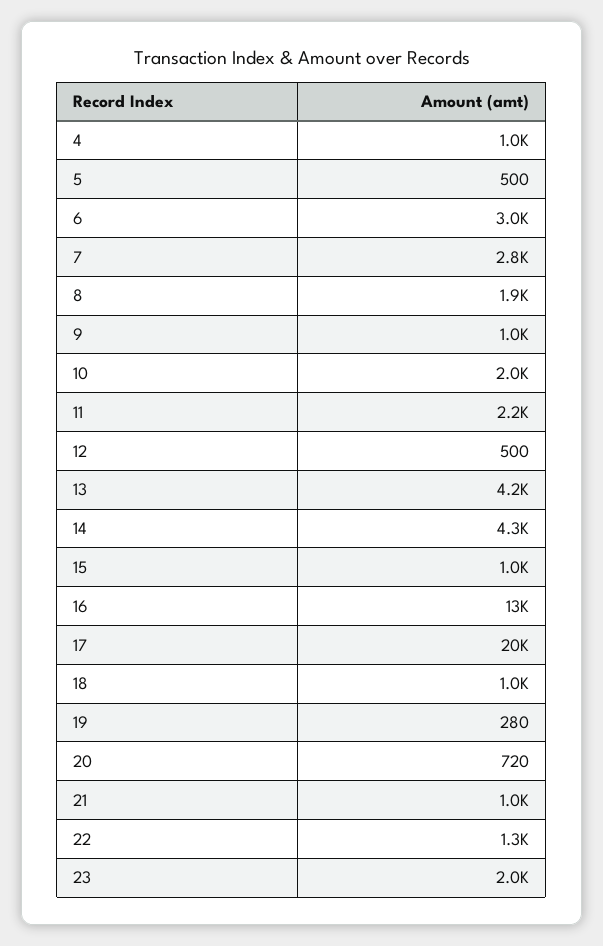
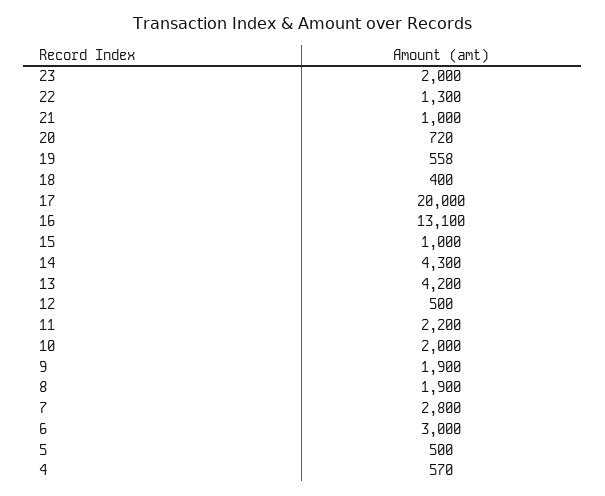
4: 1000 -> 570
9: 1000 -> 1900
18: 1000 -> 400
19: 280 -> 558

